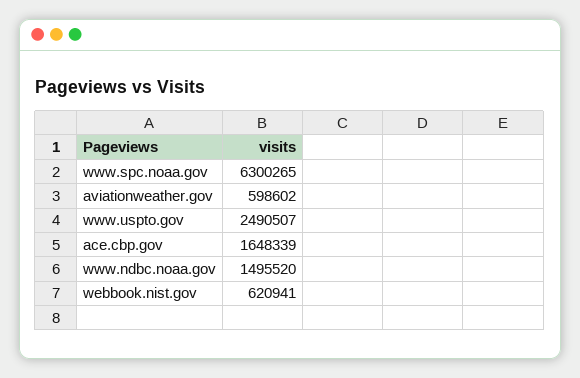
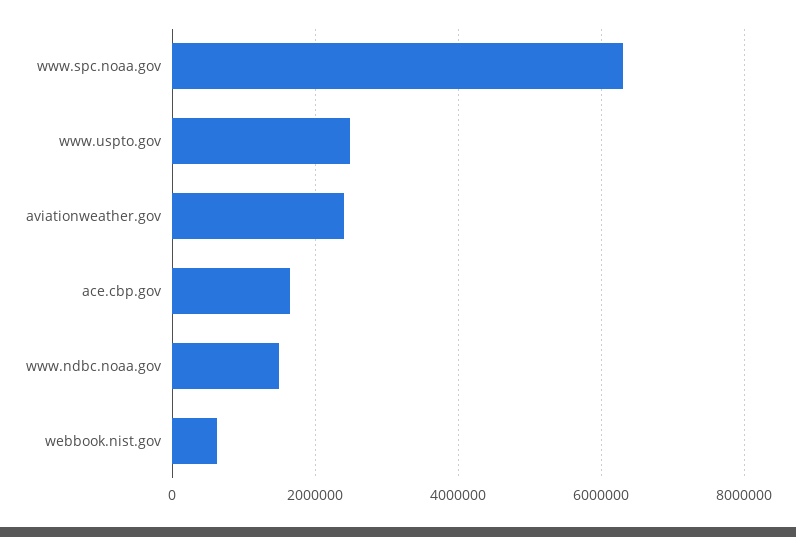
aviationweather.gov: 598602 -> 2400000

